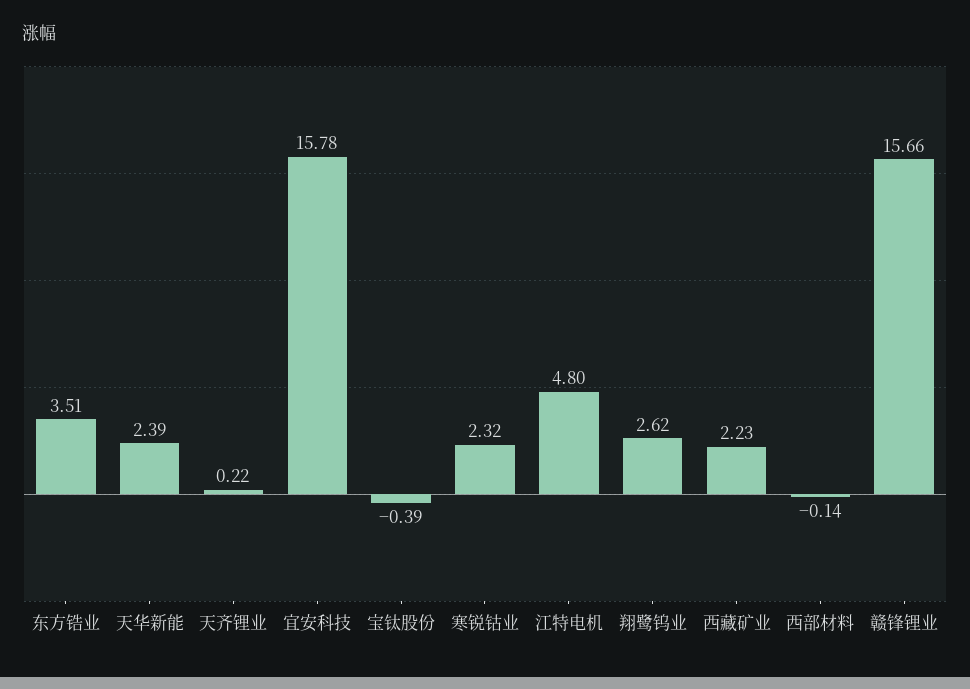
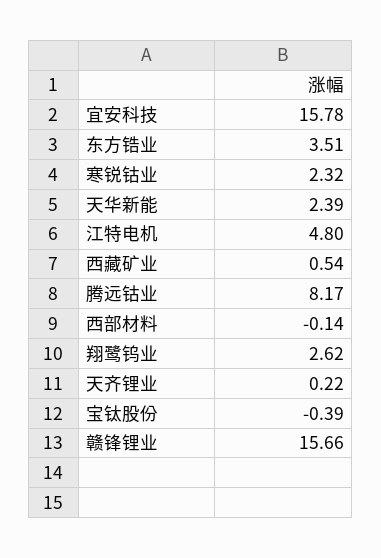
西藏矿业: 2.23 -> 0.54
腾远钴业: none -> 8.17

